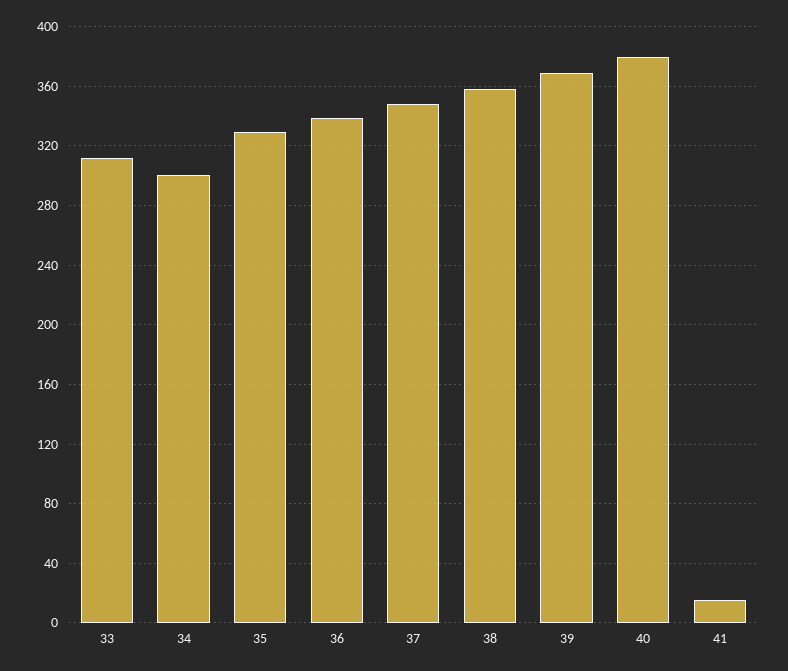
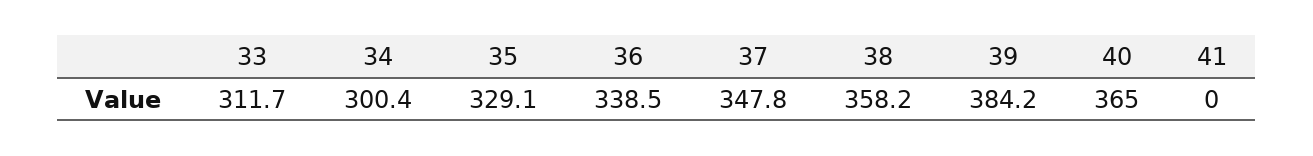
39: 370 -> 384.2
40: 380 -> 365
41: 15 -> 0

